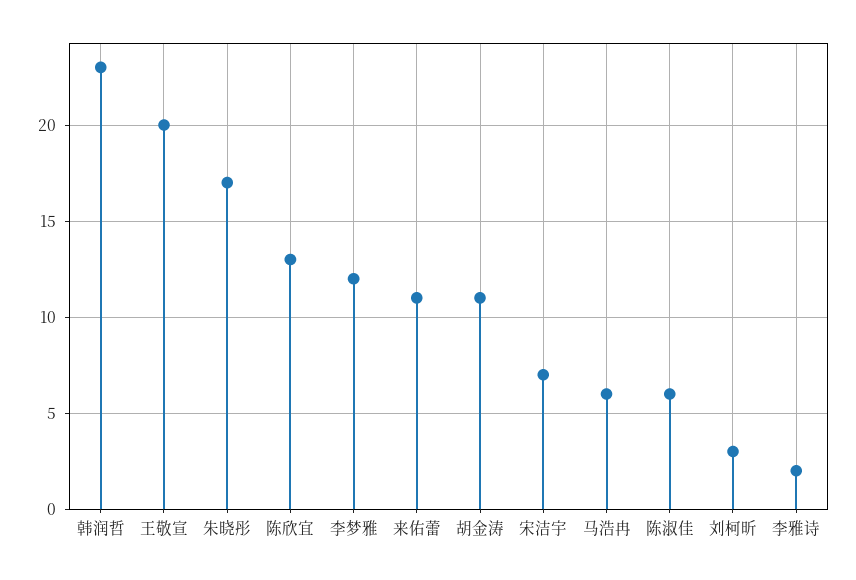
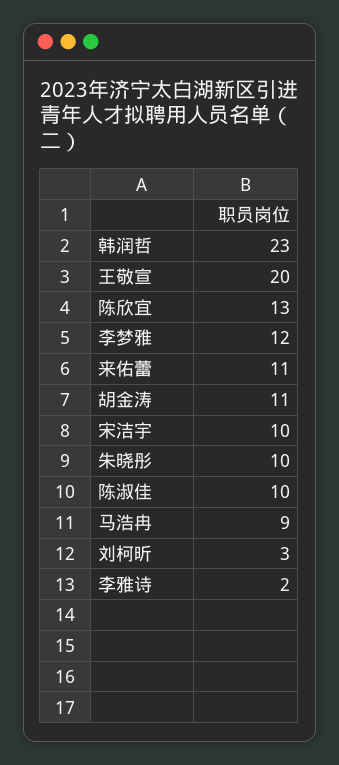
朱晓彤: 17 -> 10
宋洁宇: 7 -> 10
马浩冉: 6 -> 9
陈淑佳: 6 -> 10

